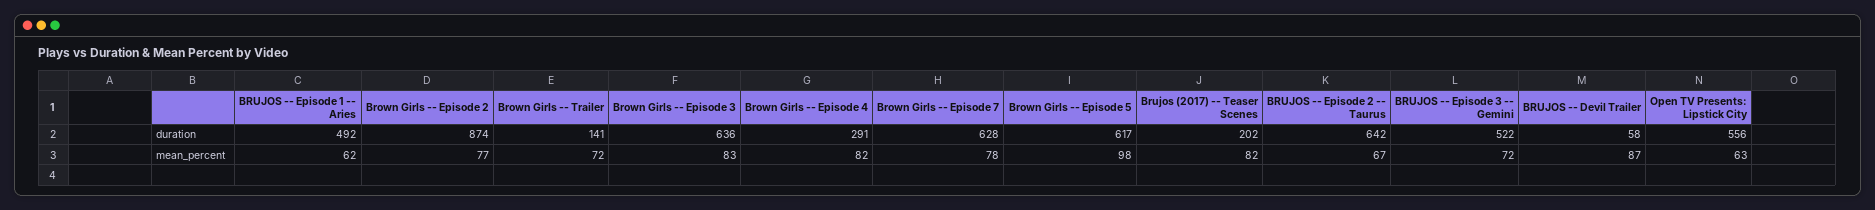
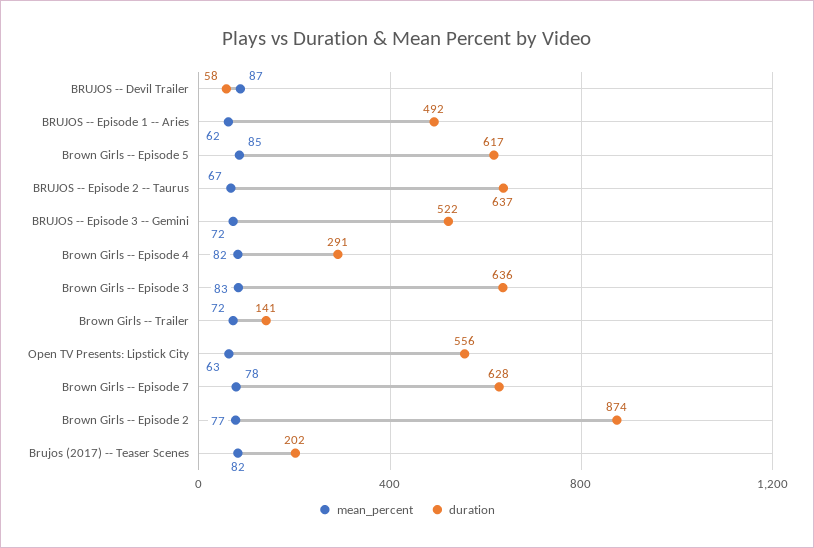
duration, BRUJOS -- Episode 2 -- Taurus: 642 -> 637
mean_percent, Brown Girls -- Episode 5: 98 -> 85

